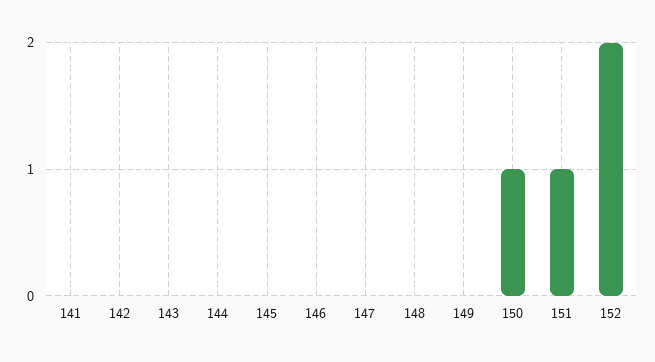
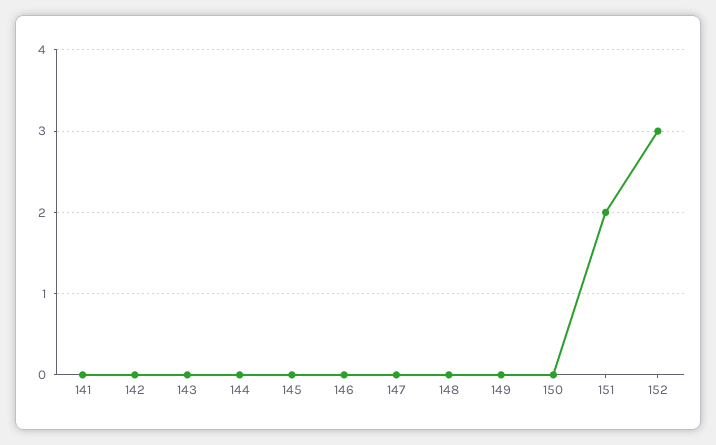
150: 1 -> 0
151: 1 -> 2
152: 2 -> 3

